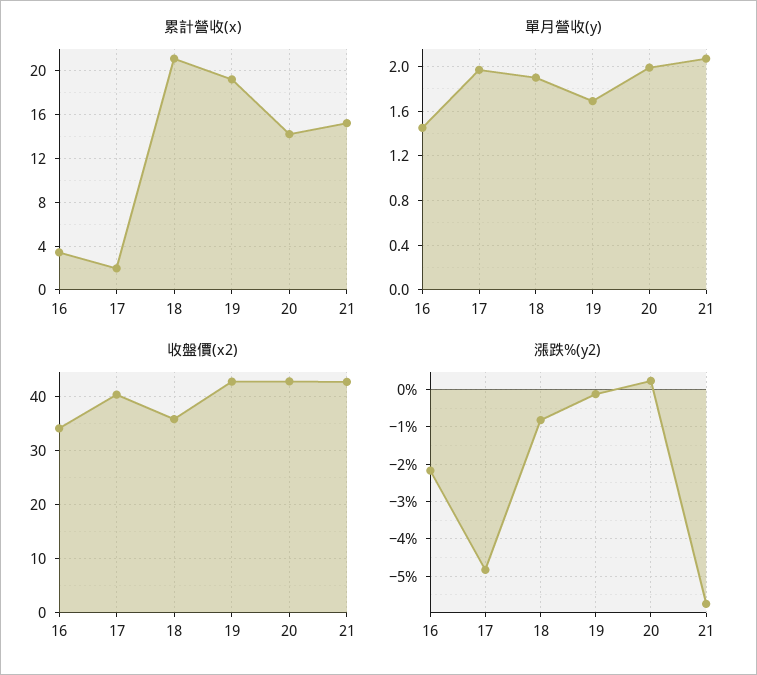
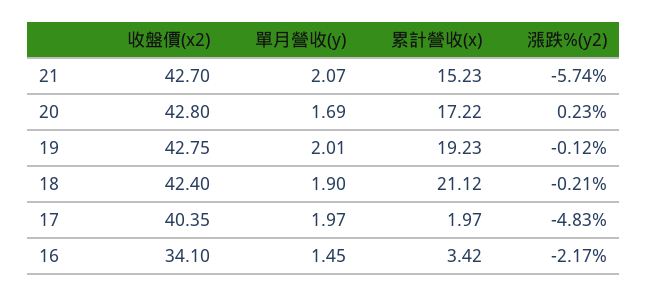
累計營收(x), 20: 14 -> 17.22
單月營收(y), 19: 1.7 -> 2.01
單月營收(y), 20: 2 -> 1.69
收盤價(x2), 18: 36 -> 42.4
漲跌%(y2), 18: -0.8 -> -0.21

